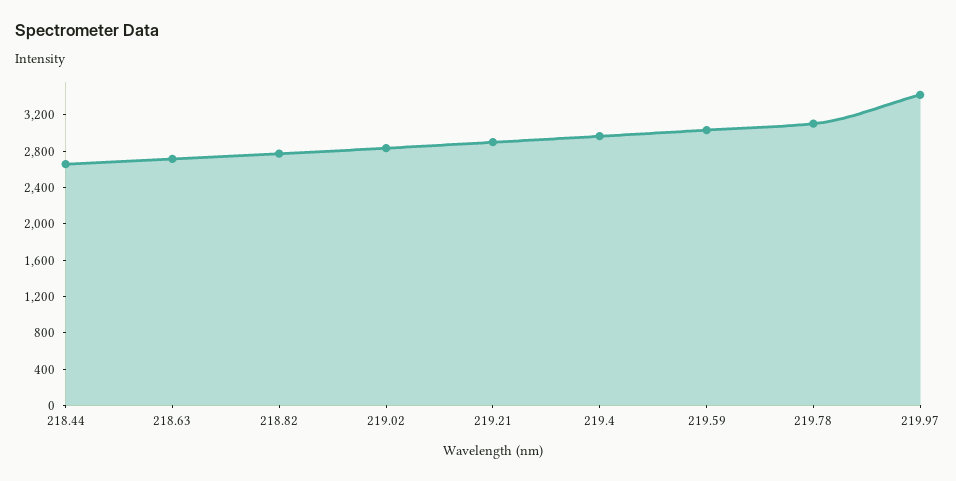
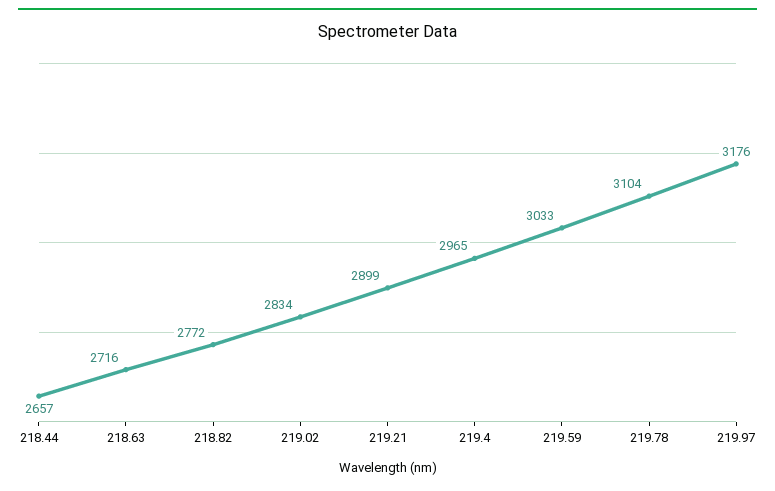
219.97: 3400 -> 3176

